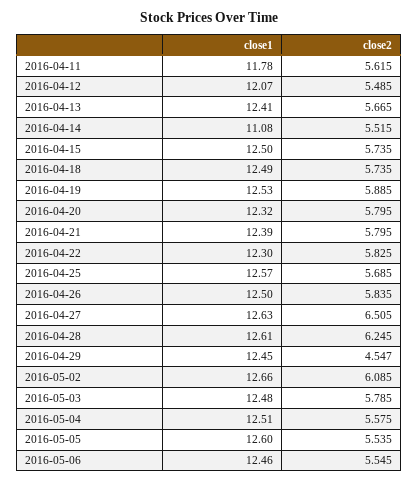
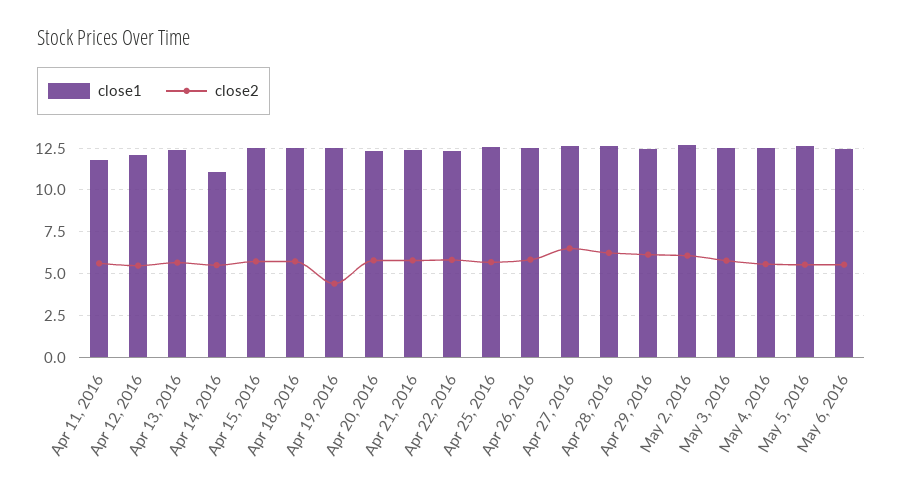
close2, 2016-04-19: 5.885 -> 4.5
close2, 2016-04-29: 4.547 -> 6

